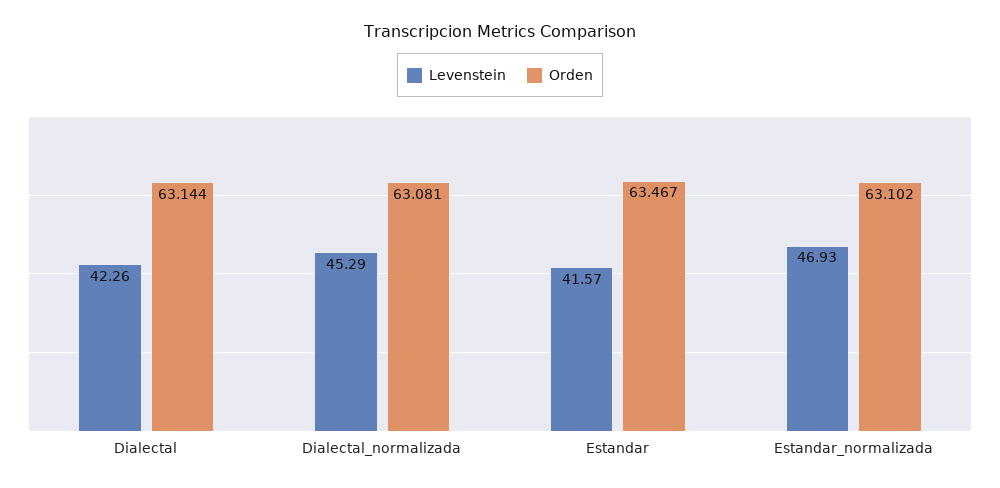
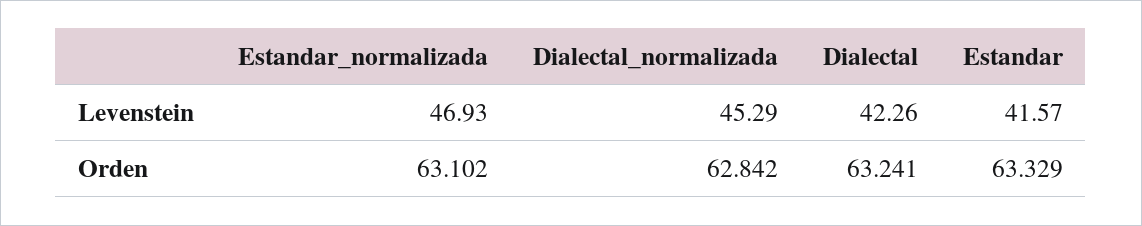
Orden, Dialectal: 63.144 -> 63.241
Orden, Dialectal_normalizada: 63.081 -> 62.842
Orden, Estandar: 63.467 -> 63.329

